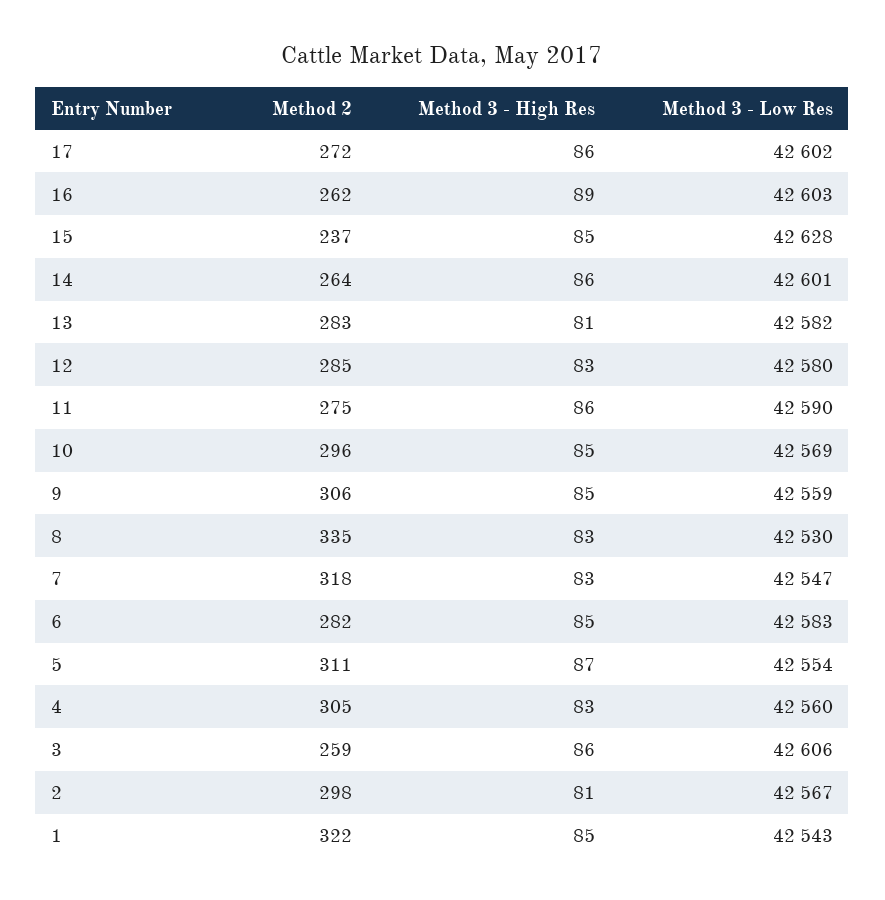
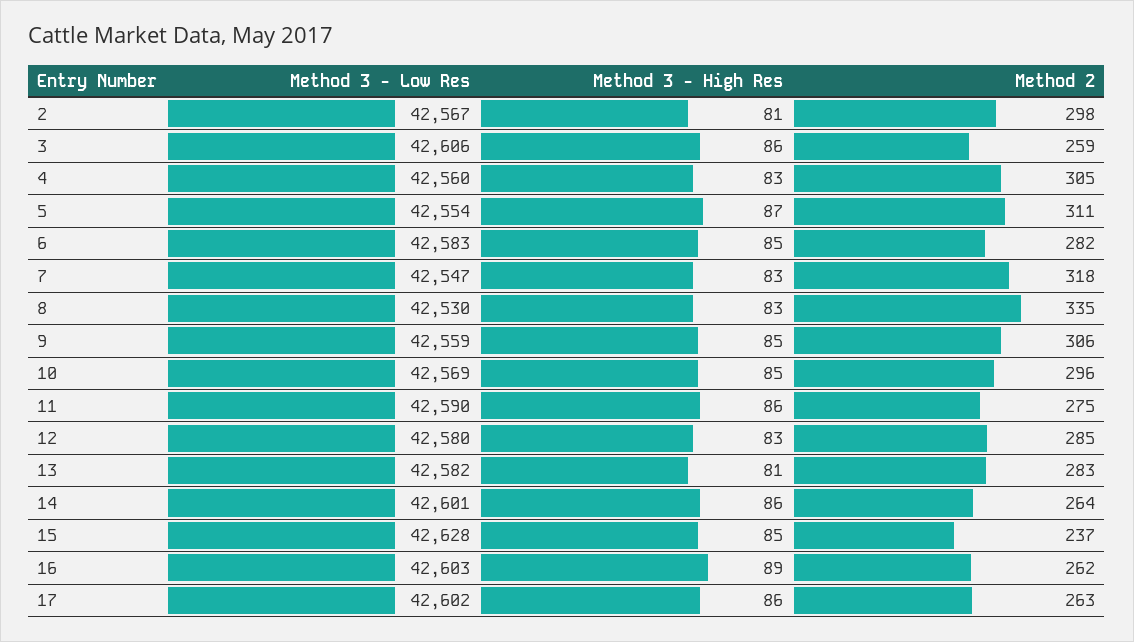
Method 2, 17: 272 -> 263
Method 2, 1: 322 -> none
Method 3 - High Res, 1: 85 -> none
Method 3 - Low Res, 1: 42543 -> none

